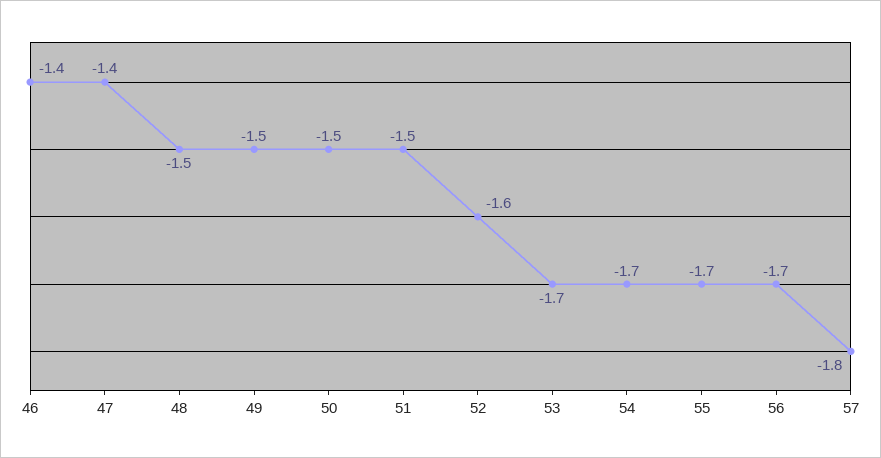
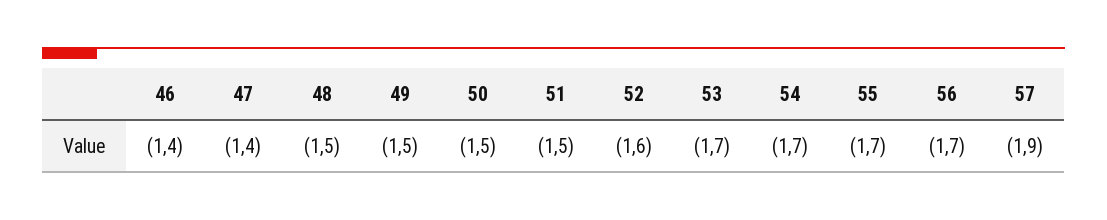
57: -1.8 -> -1.9

